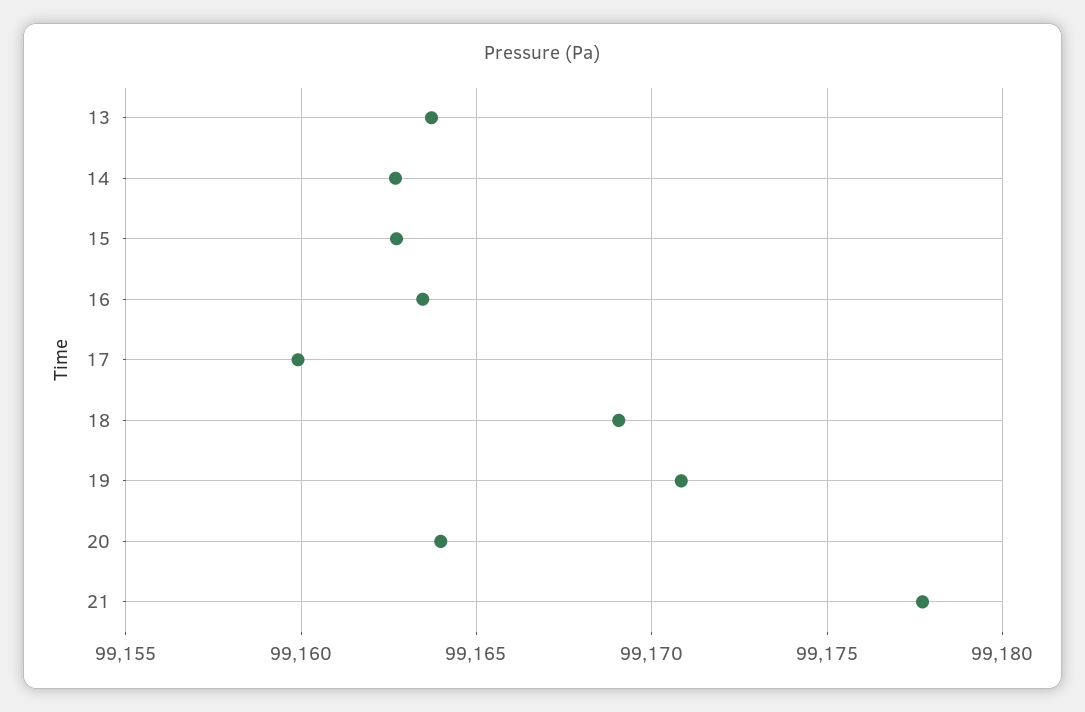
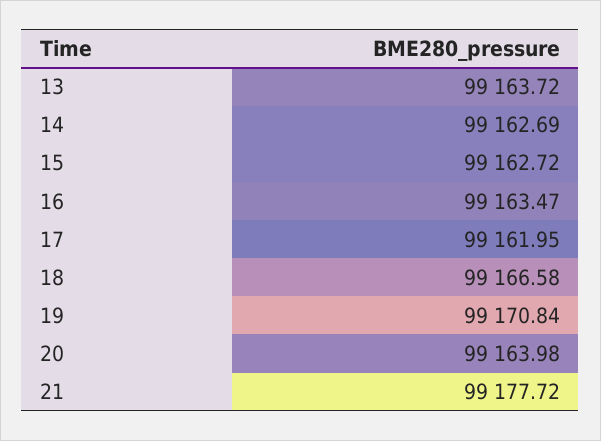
17: 99160 -> 99161.95
18: 99169 -> 99166.58

